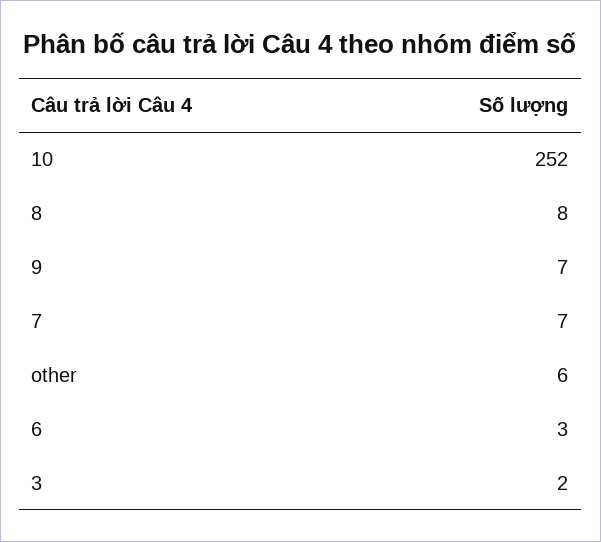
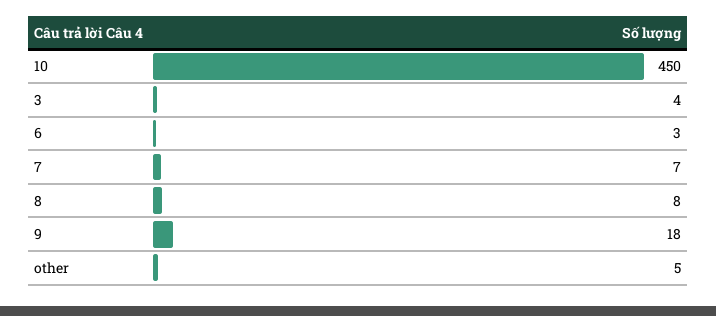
10: 252 -> 450
9: 7 -> 18
other: 6 -> 5
3: 2 -> 4

